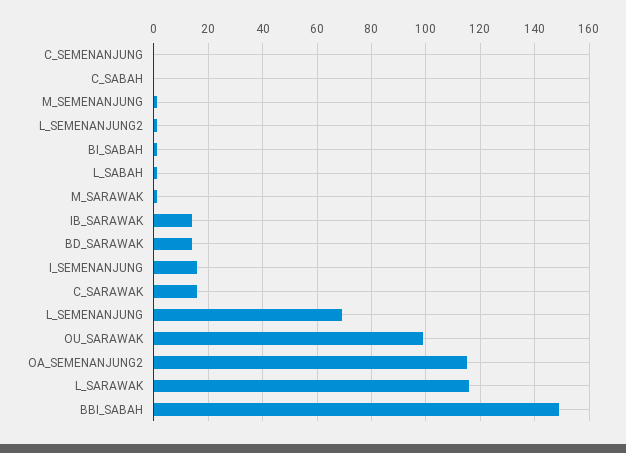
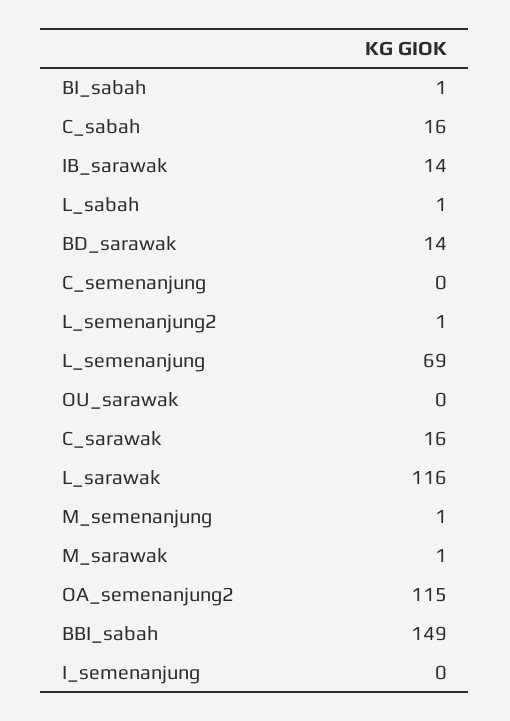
C_SABAH: 0 -> 16
I_SEMENANJUNG: 15 -> 0
OU_SARAWAK: 100 -> 0

